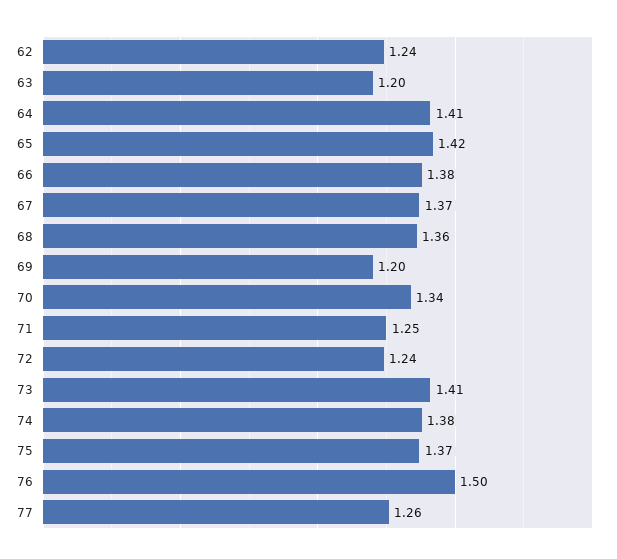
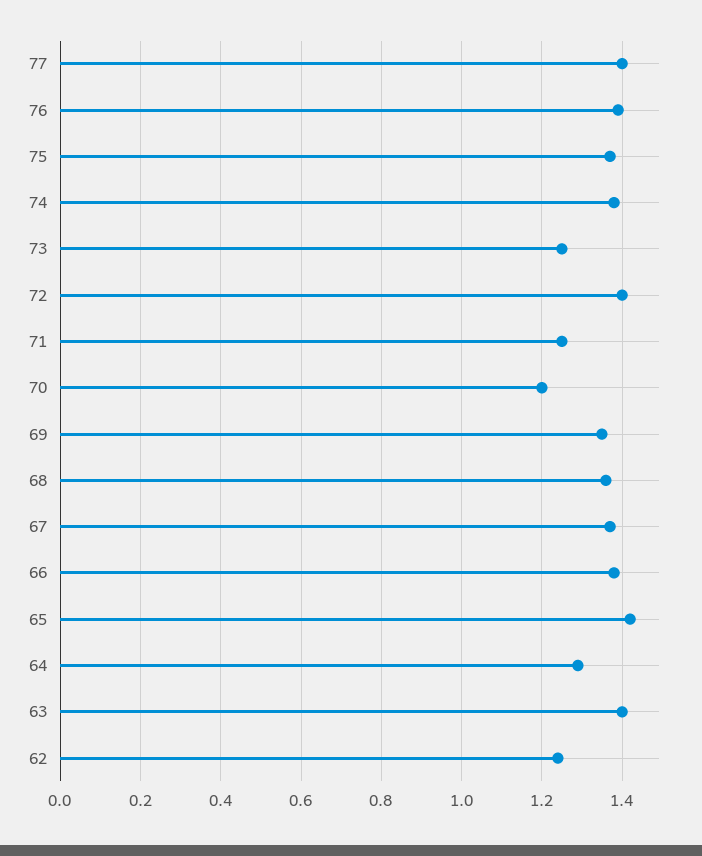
63: 1.2 -> 1.4
64: 1.41 -> 1.3
69: 1.2 -> 1.35
70: 1.34 -> 1.2
72: 1.24 -> 1.4
73: 1.41 -> 1.25
76: 1.5 -> 1.4
77: 1.26 -> 1.4

